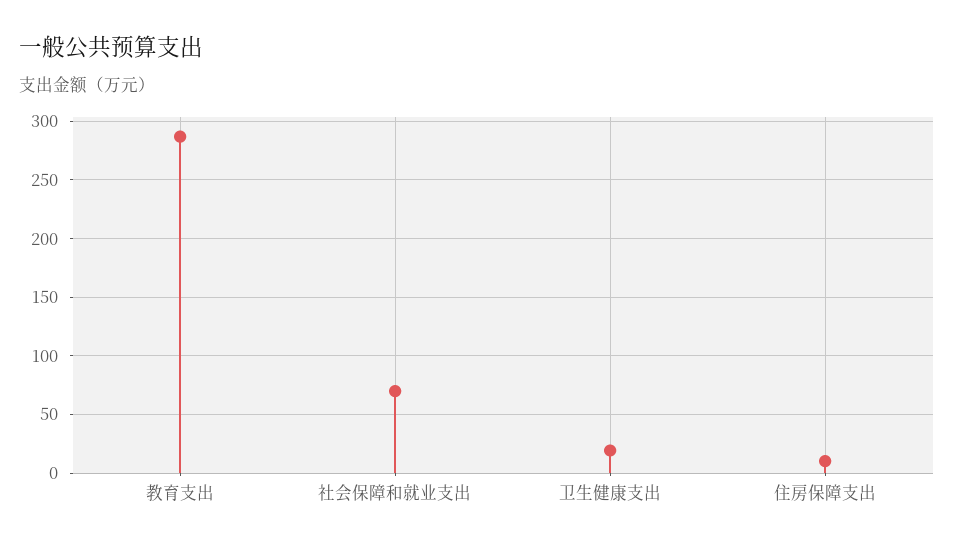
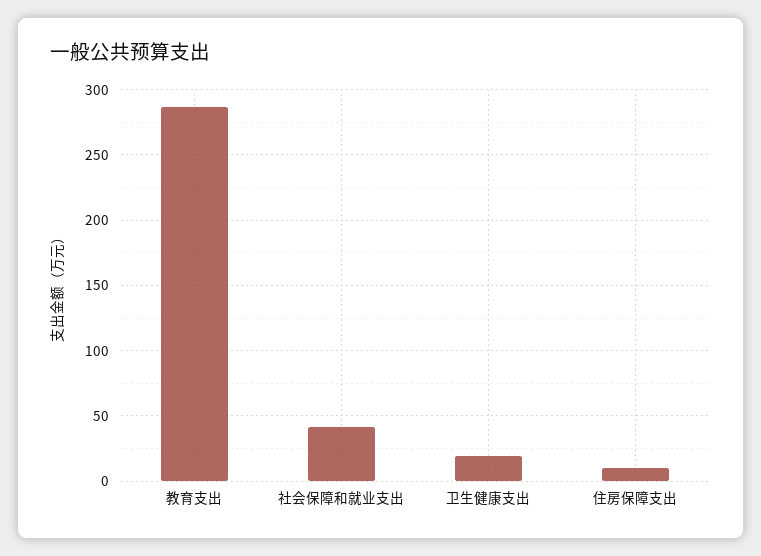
社会保障和就业支出: 70 -> 40

